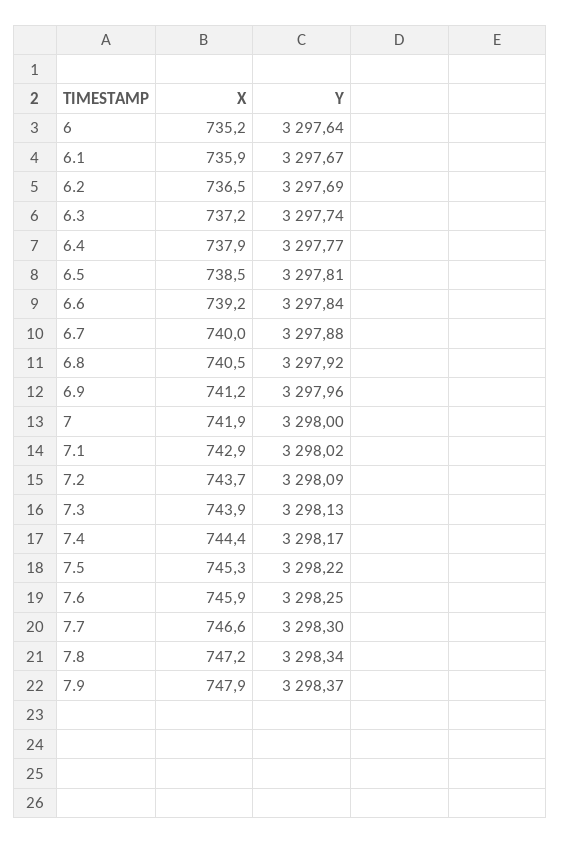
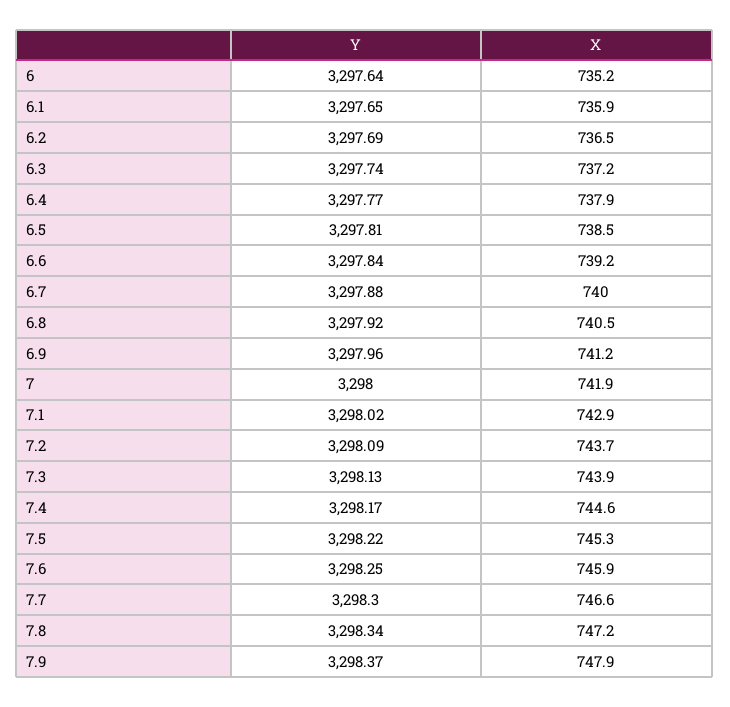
Y, 6.1: 3297.67 -> 3297.65
X, 7.4: 744.4 -> 744.6

